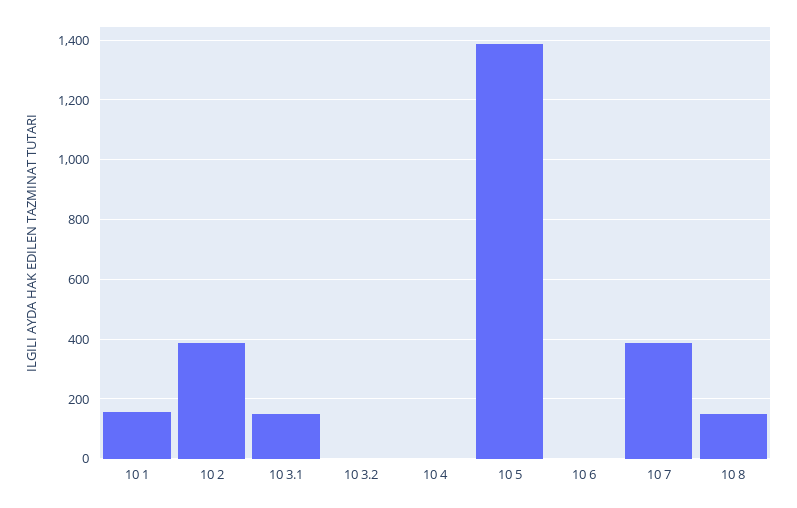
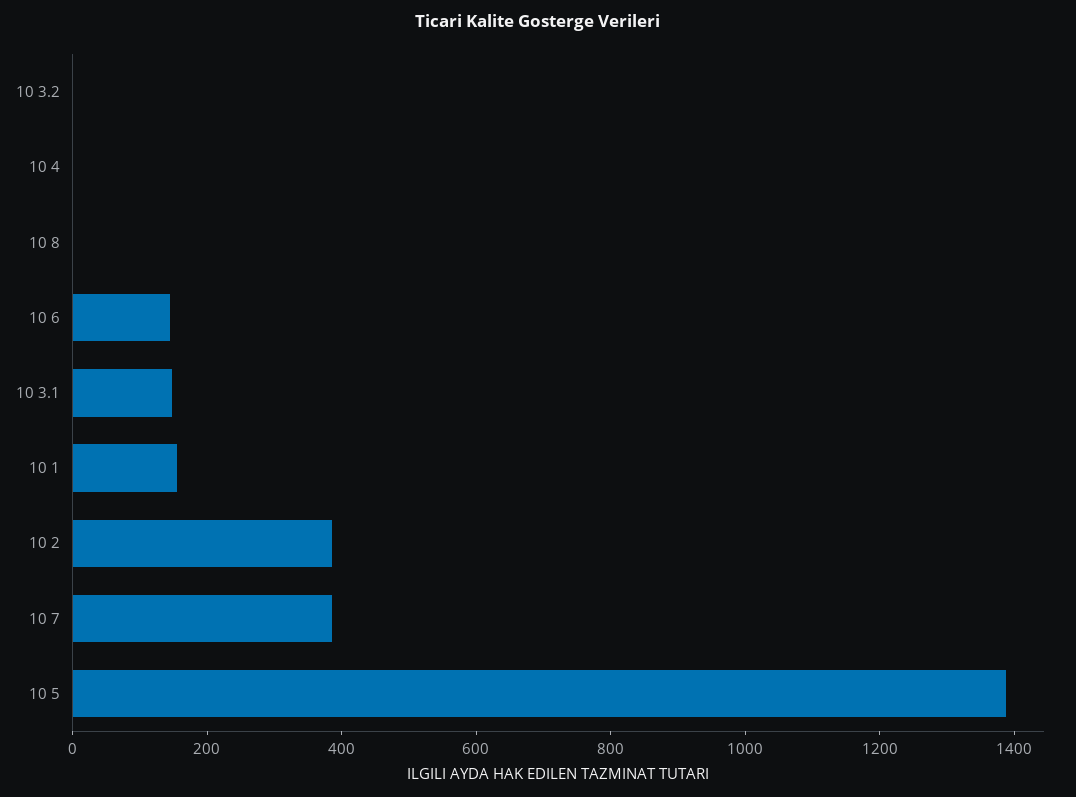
10 6: 0 -> 150
10 8: 150 -> 0

